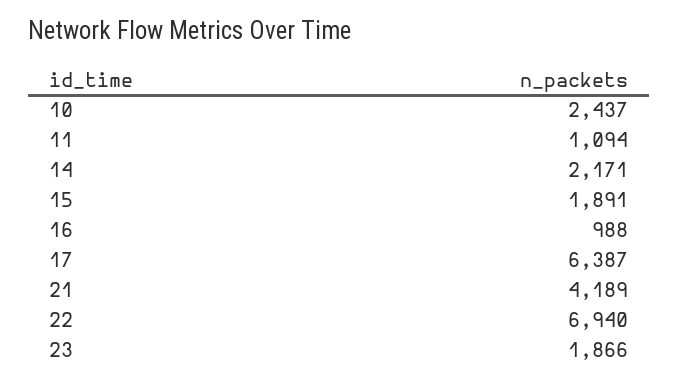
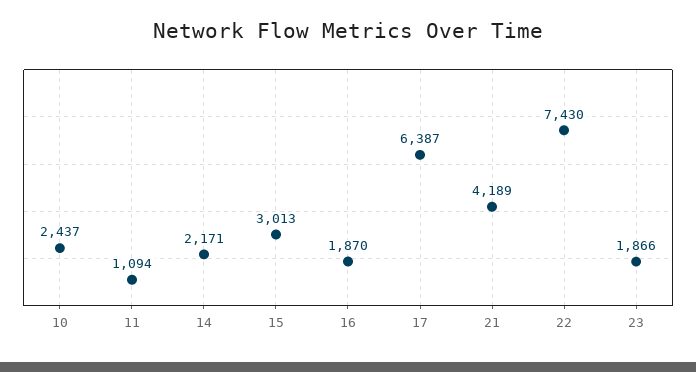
15: 1891 -> 3013
16: 988 -> 1870
22: 6940 -> 7430

